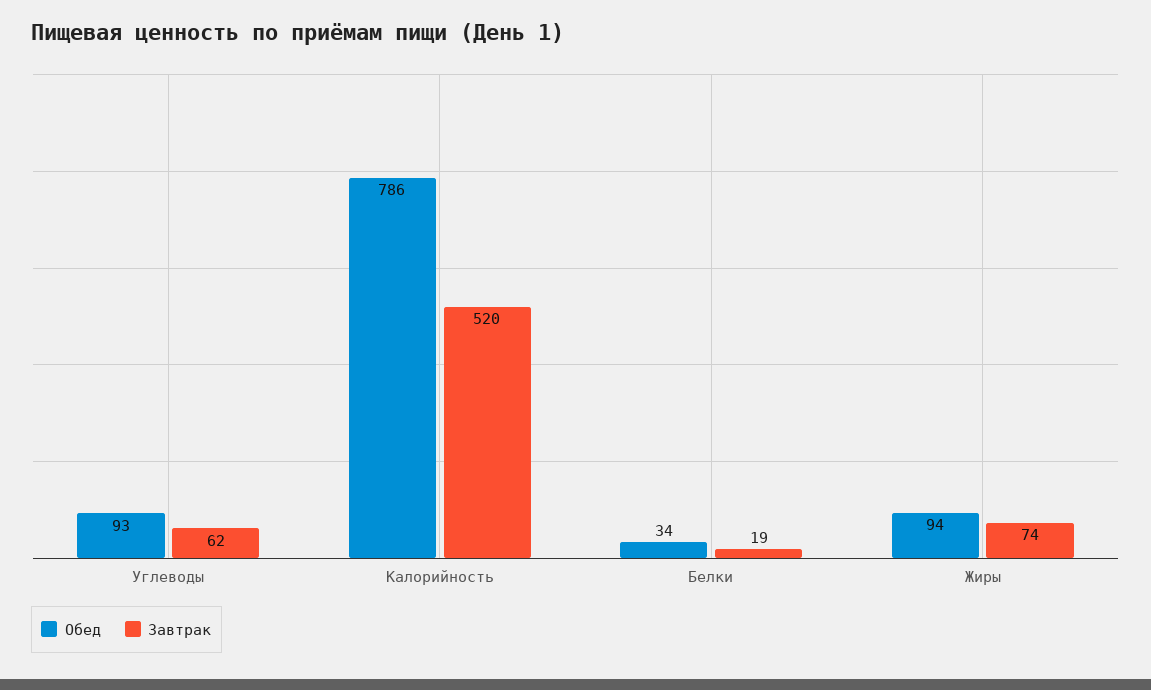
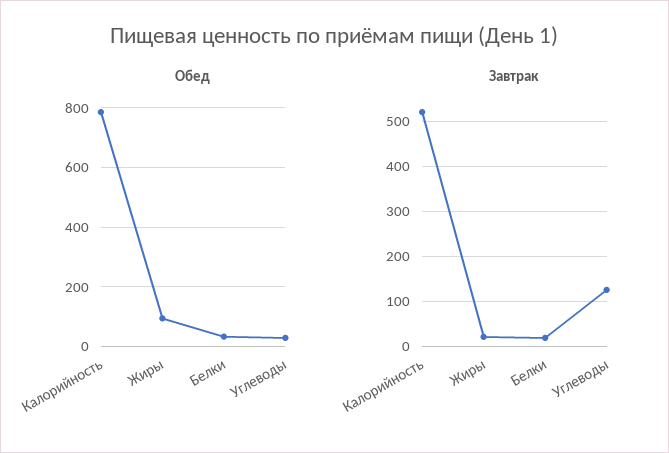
Обед, Углеводы: 93 -> 25
Завтрак, Углеводы: 62 -> 120
Завтрак, Жиры: 74 -> 20

